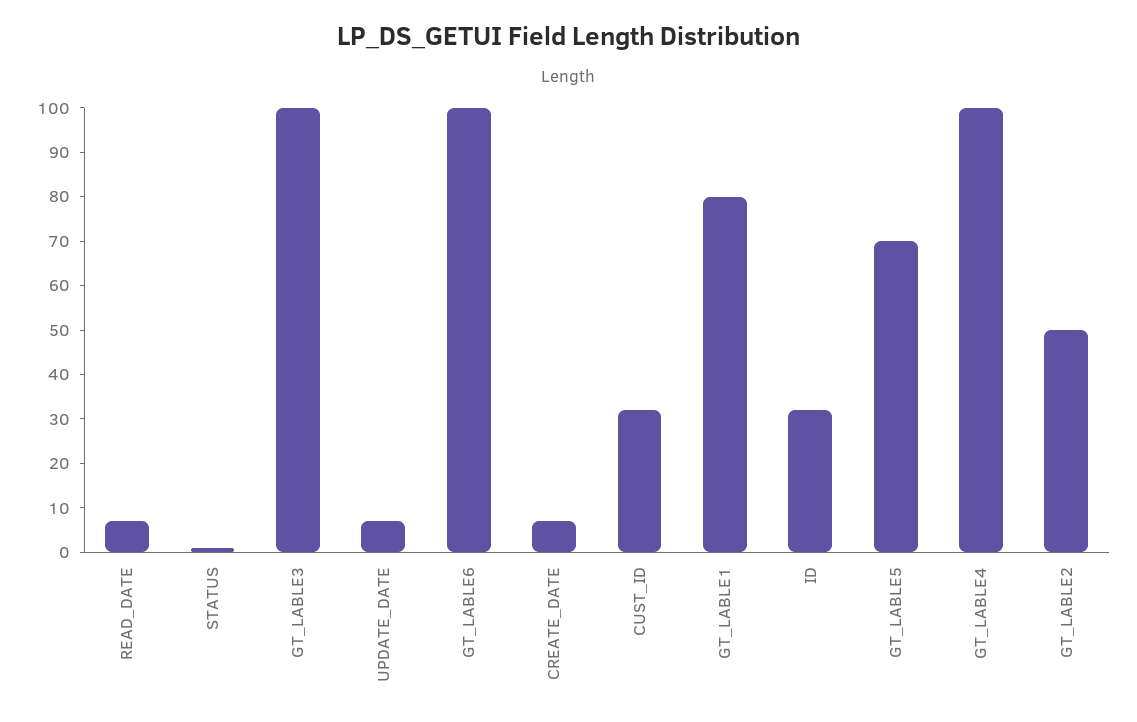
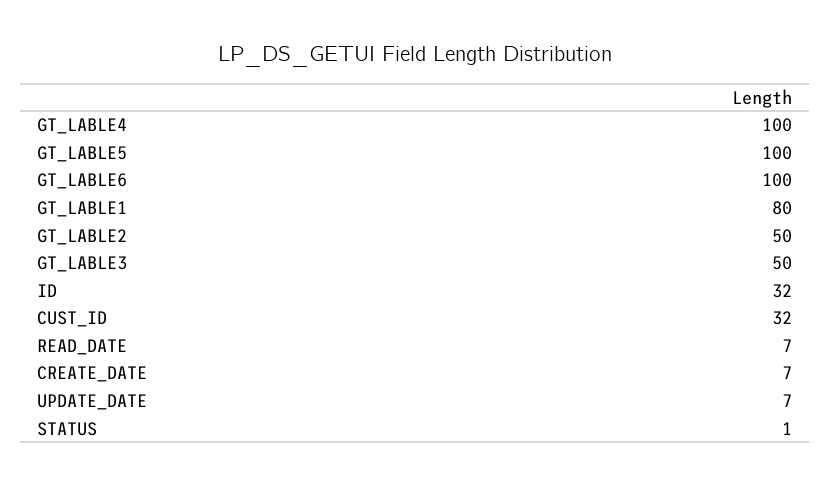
GT_LABLE3: 100 -> 50
GT_LABLE5: 70 -> 100

